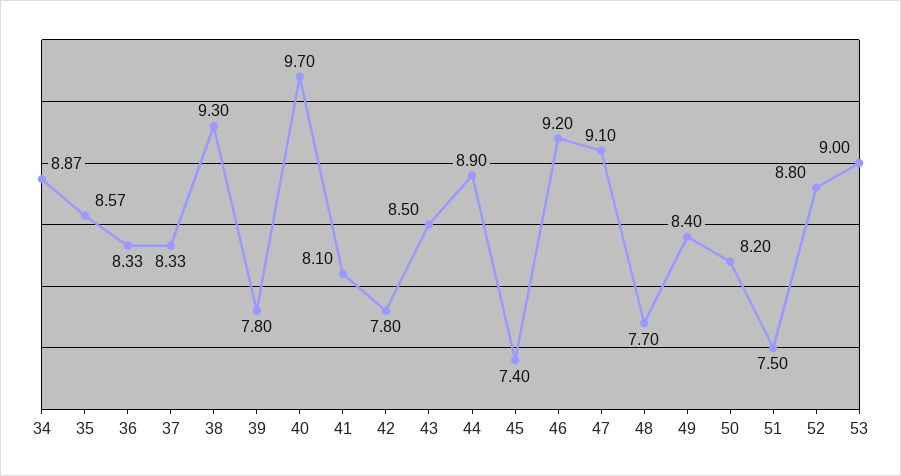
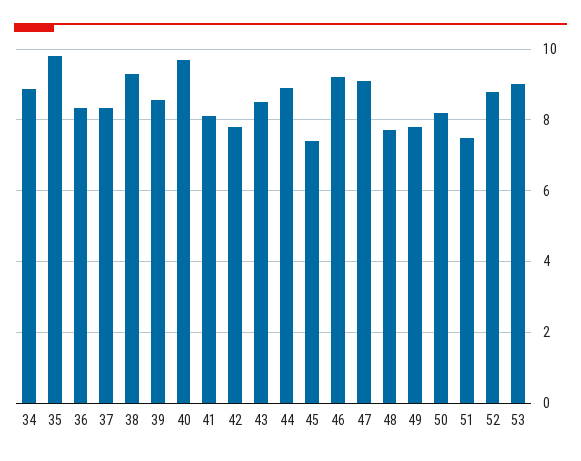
35: 8.57 -> 9.8
39: 7.8 -> 8.6
49: 8.4 -> 7.8

